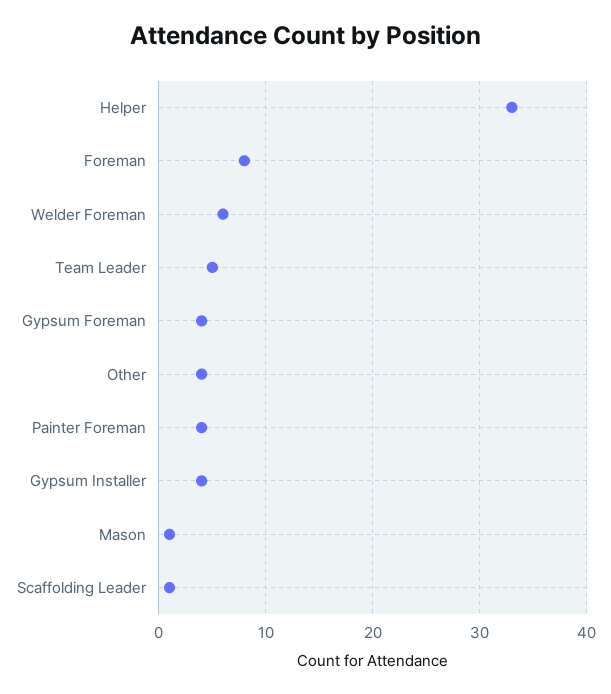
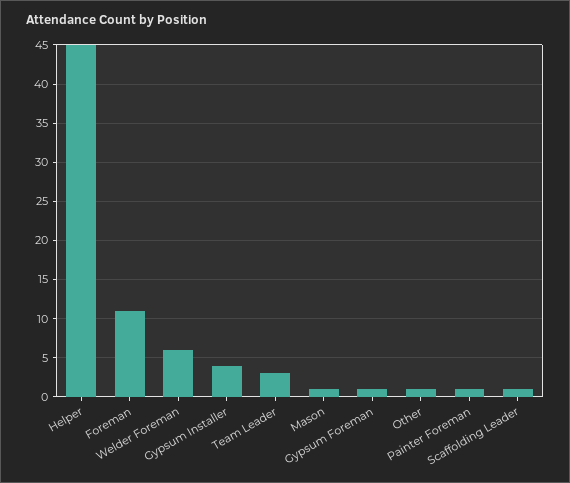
Helper: 33 -> 45
Foreman: 8 -> 11
Team Leader: 5 -> 3
Gypsum Foreman: 4 -> 1
Other: 4 -> 1
Painter Foreman: 4 -> 1

